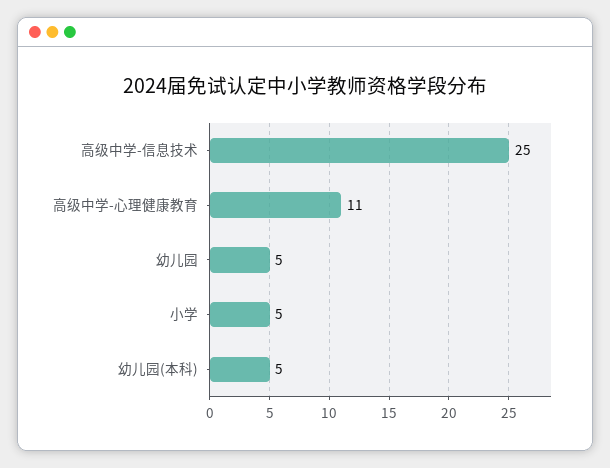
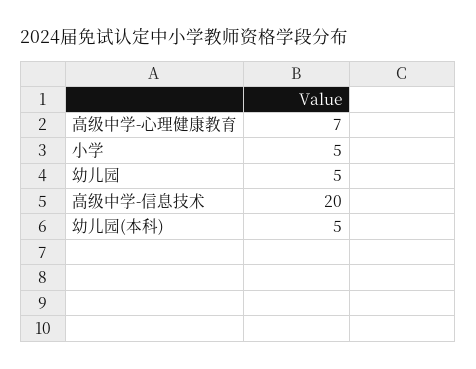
高级中学-信息技术: 25 -> 20
高级中学-心理健康教育: 11 -> 7

